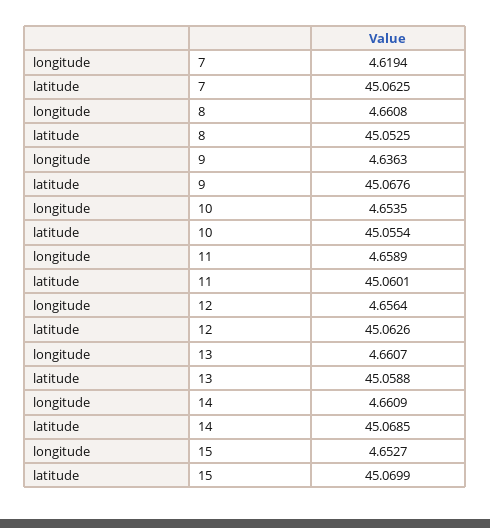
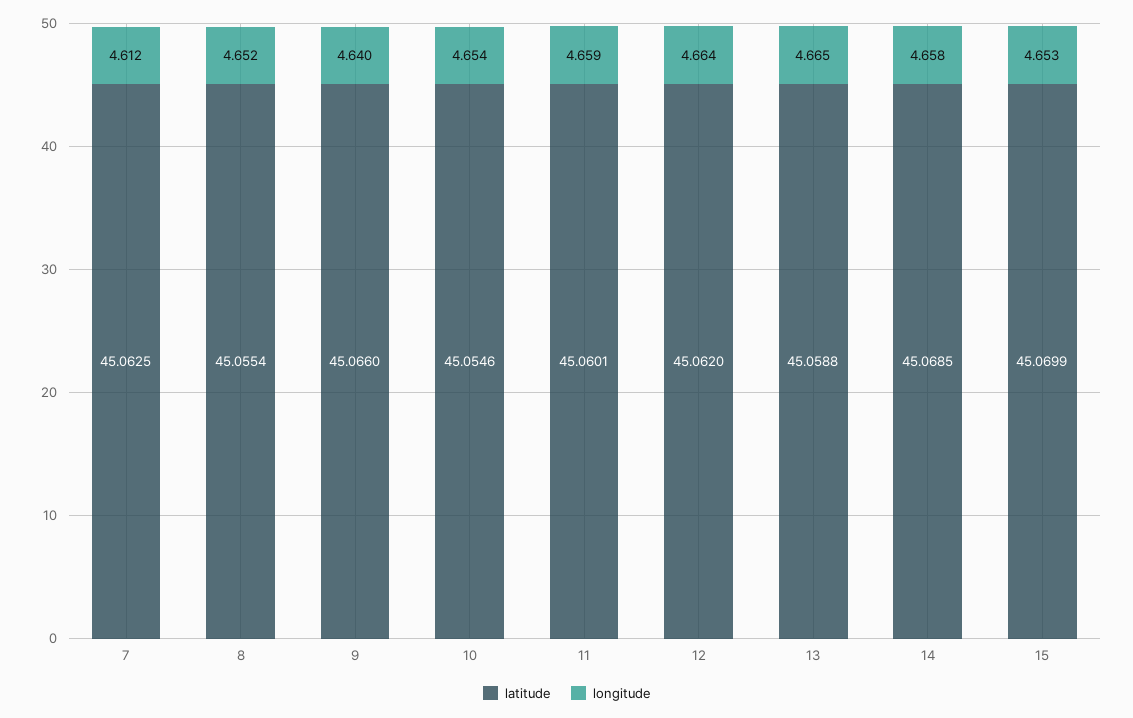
longitude, 7: 4.6194 -> 4.612
longitude, 8: 4.6608 -> 4.652
latitude, 8: 45.0525 -> 45.0554
longitude, 9: 4.6363 -> 4.64
latitude, 9: 45.0676 -> 45.066
latitude, 10: 45.0554 -> 45.0546
longitude, 12: 4.6564 -> 4.664
latitude, 12: 45.0626 -> 45.062
longitude, 13: 4.6607 -> 4.665
longitude, 14: 4.6609 -> 4.658

